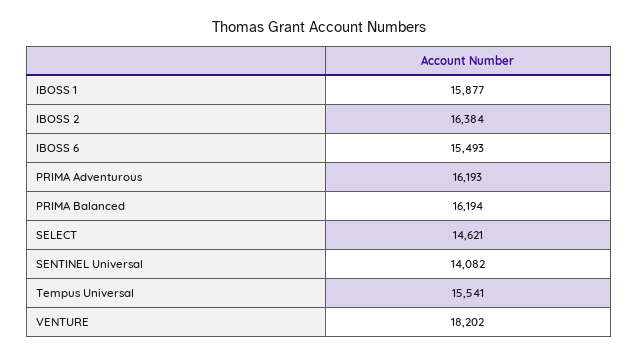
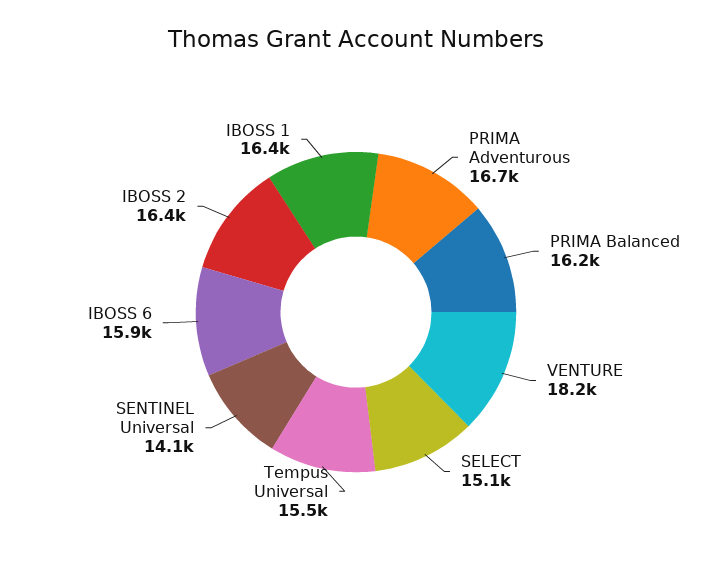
IBOSS 1: 15877 -> 16400
IBOSS 6: 15493 -> 15900
PRIMA Adventurous: 16193 -> 16700
SELECT: 14621 -> 15100

